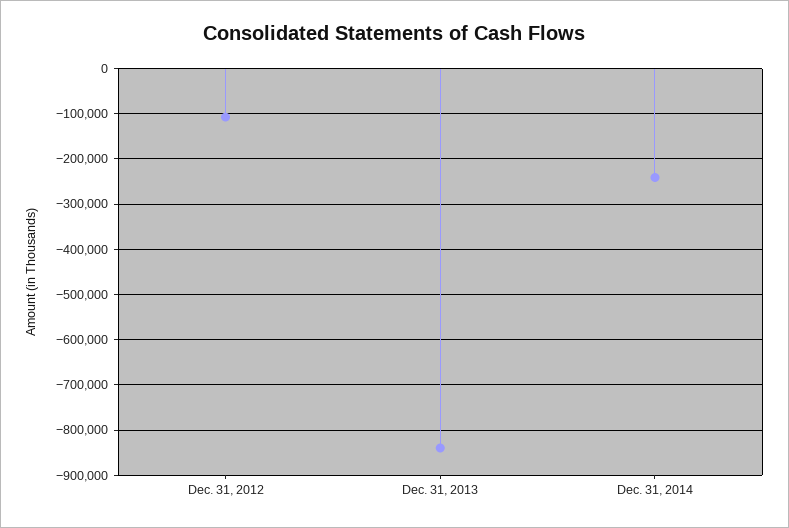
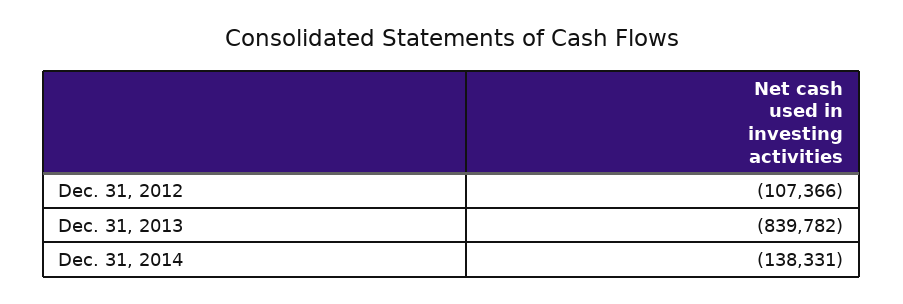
Dec. 31, 2014: -240000 -> -138331

